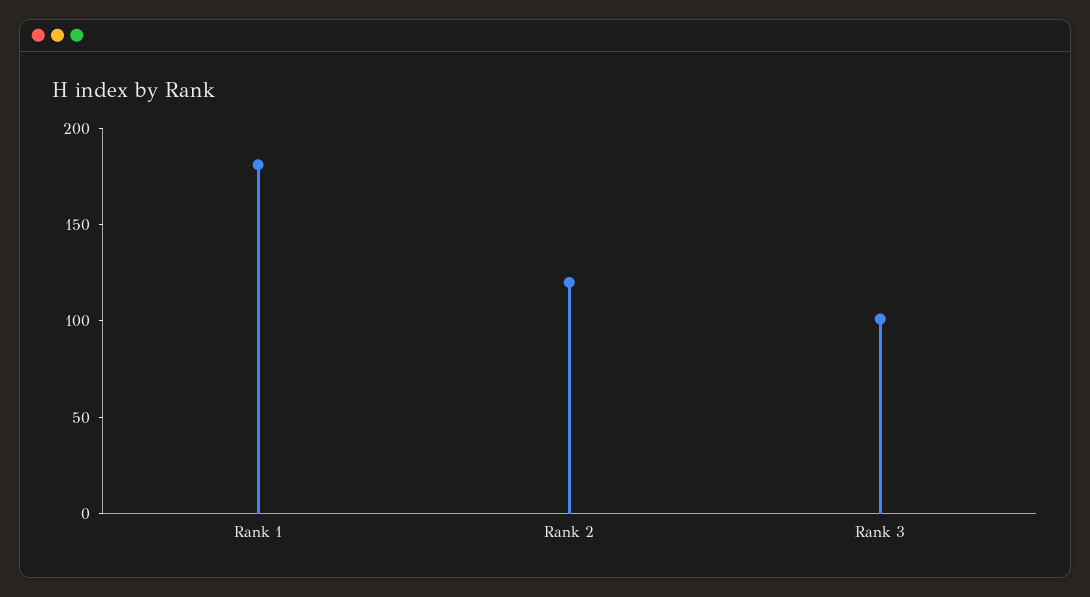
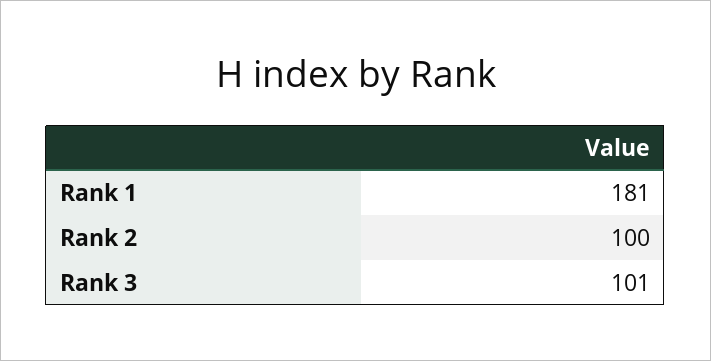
Rank 2: 120 -> 100

